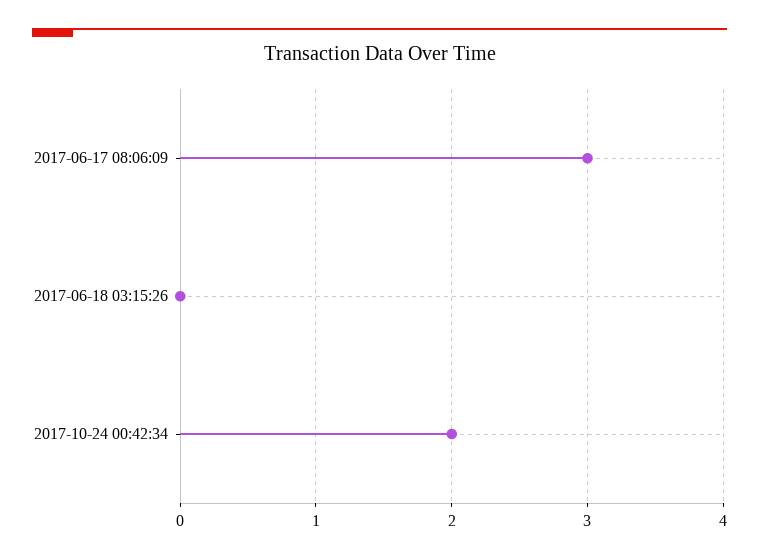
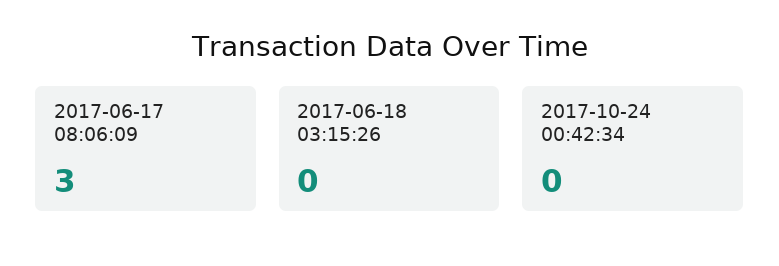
2017-10-24 00:42:34: 2 -> 0

